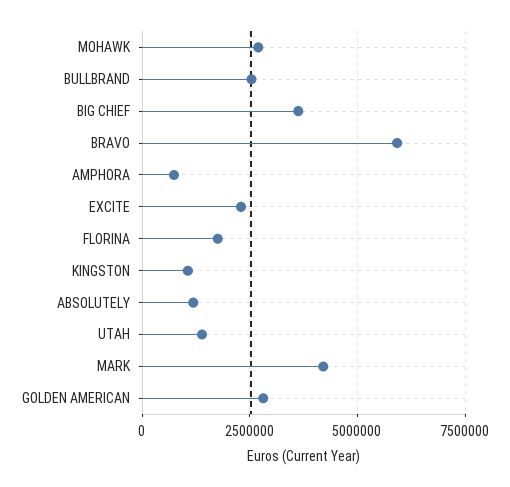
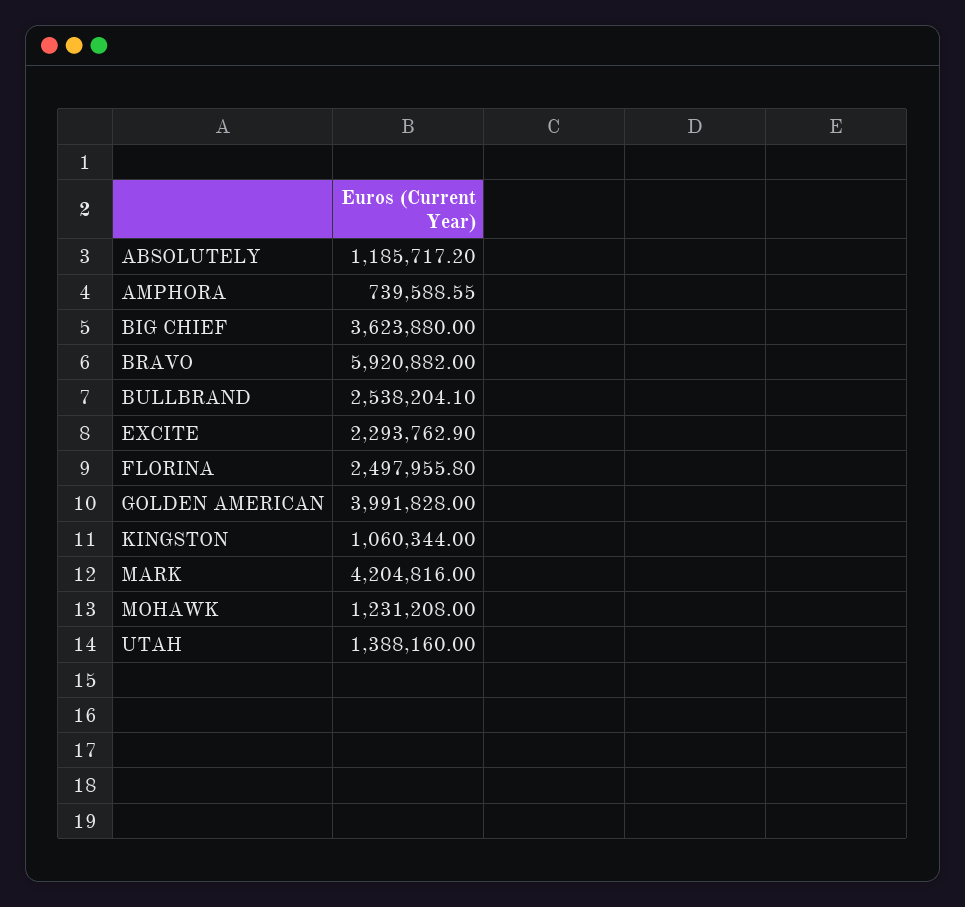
MOHAWK: 2750000 -> 1231208
FLORINA: 1750000 -> 2497955.8
GOLDEN AMERICAN: 2750000 -> 3991828

